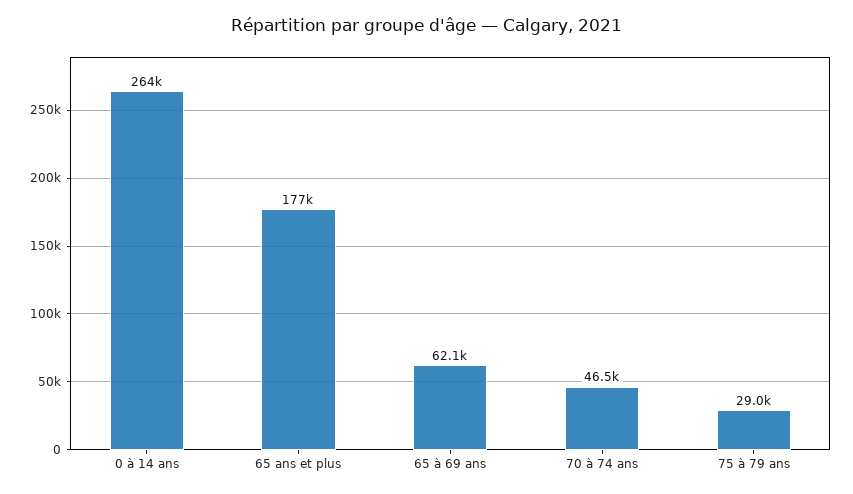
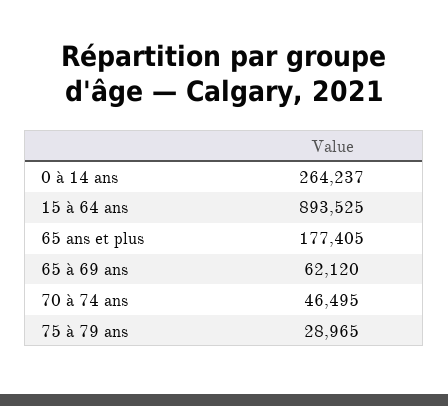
15 à 64 ans: none -> 893525

